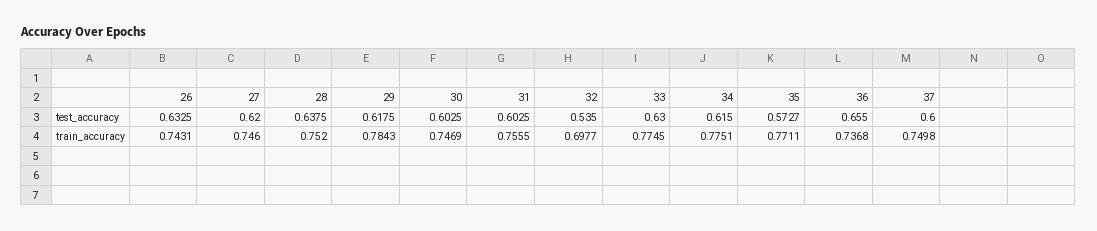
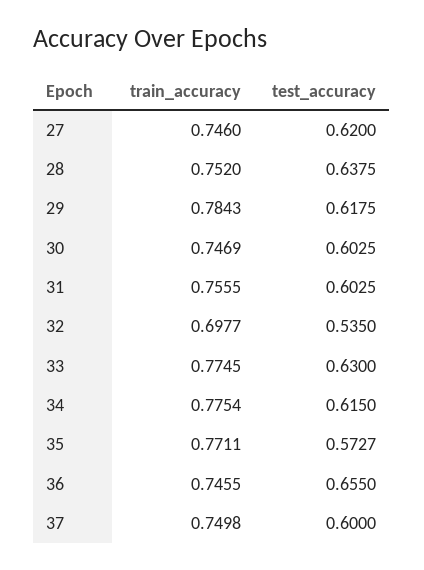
26, test_accuracy: 0.6325 -> none
26, train_accuracy: 0.7431 -> none
34, train_accuracy: 0.7751 -> 0.7754
36, train_accuracy: 0.7368 -> 0.7455

